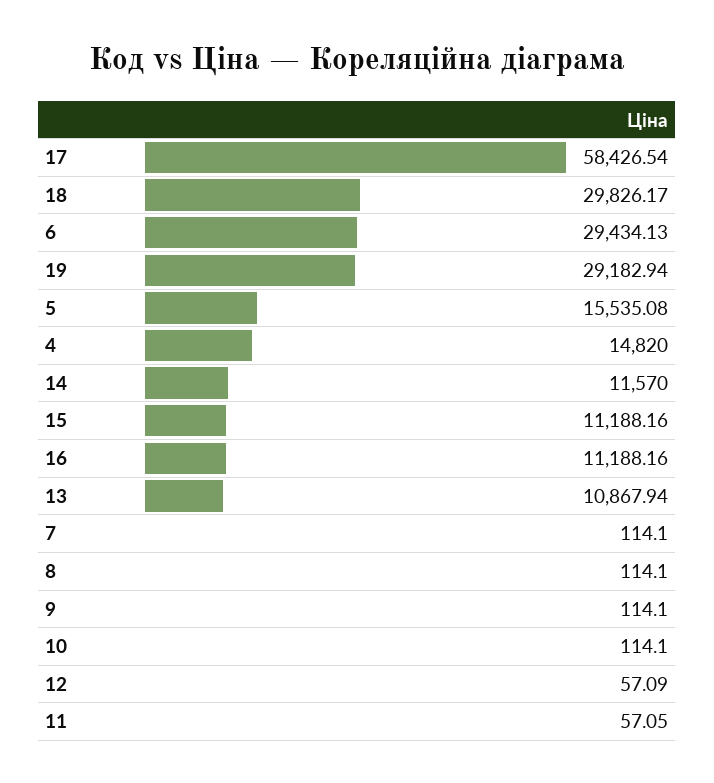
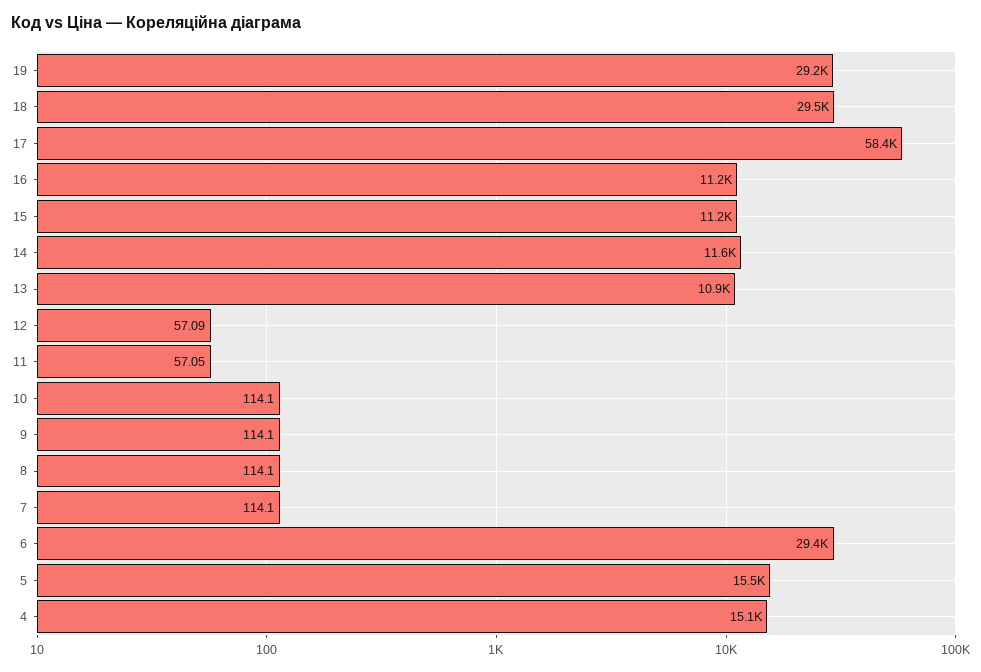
18: 29826.17 -> 29500
4: 14820 -> 15100

